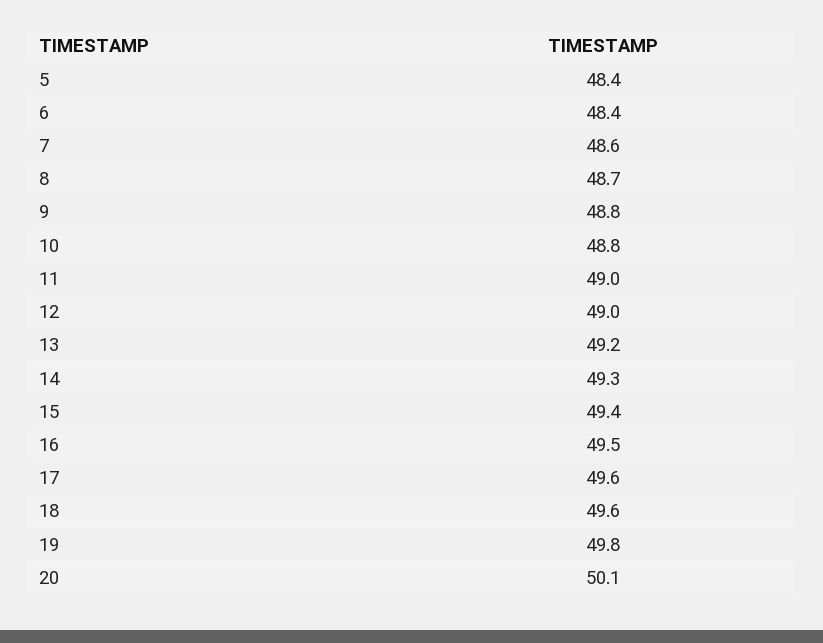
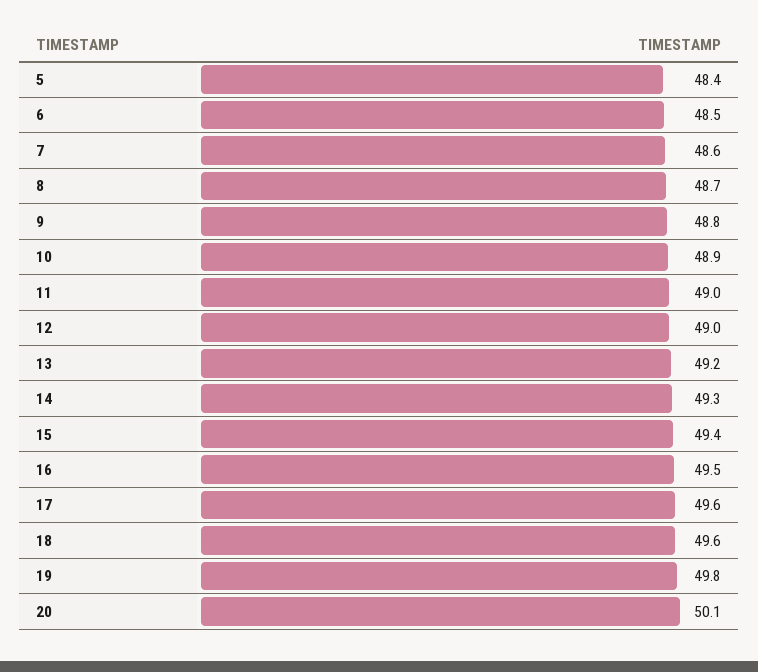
6: 48.4 -> 48.5
10: 48.8 -> 48.9

